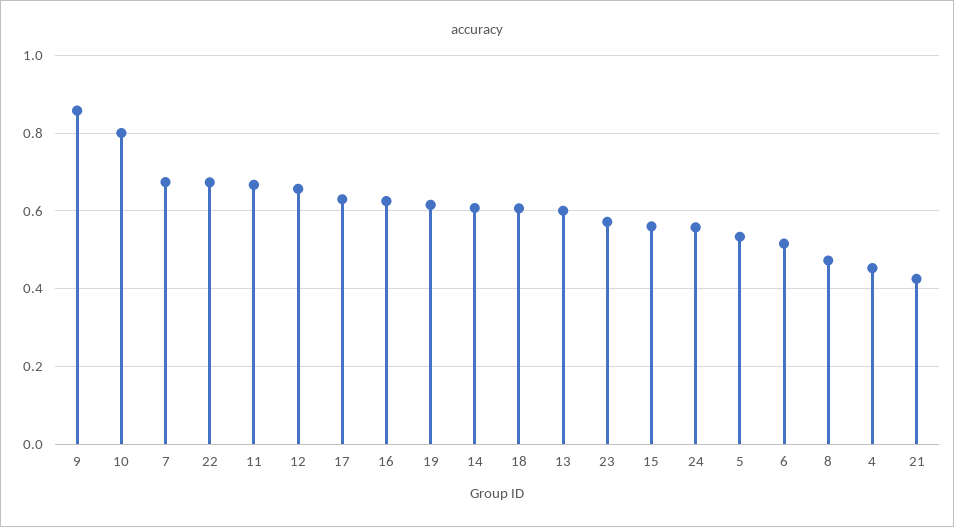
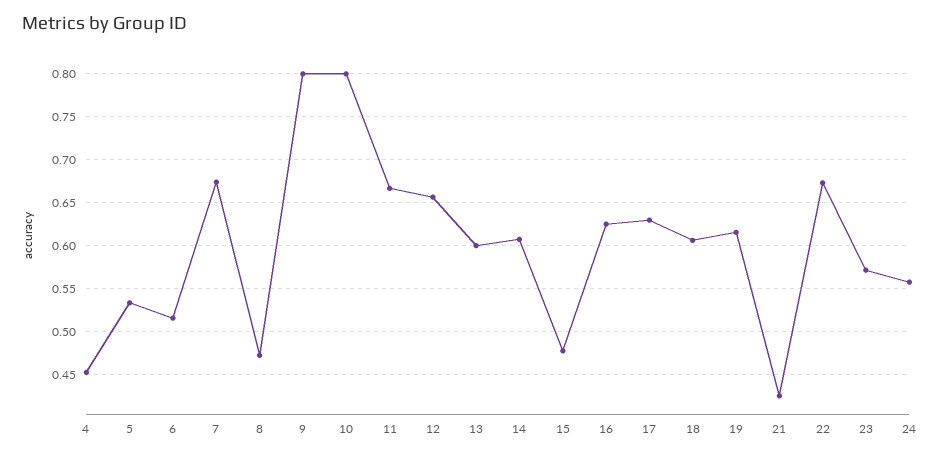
9: 0.86 -> 0.8
15: 0.56 -> 0.48

